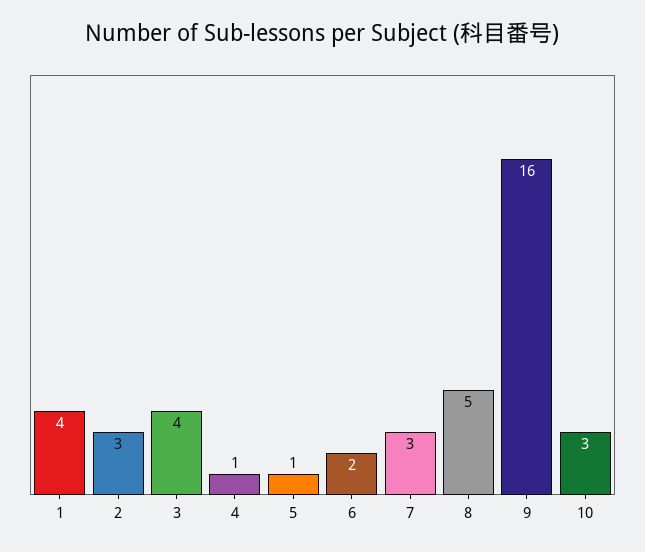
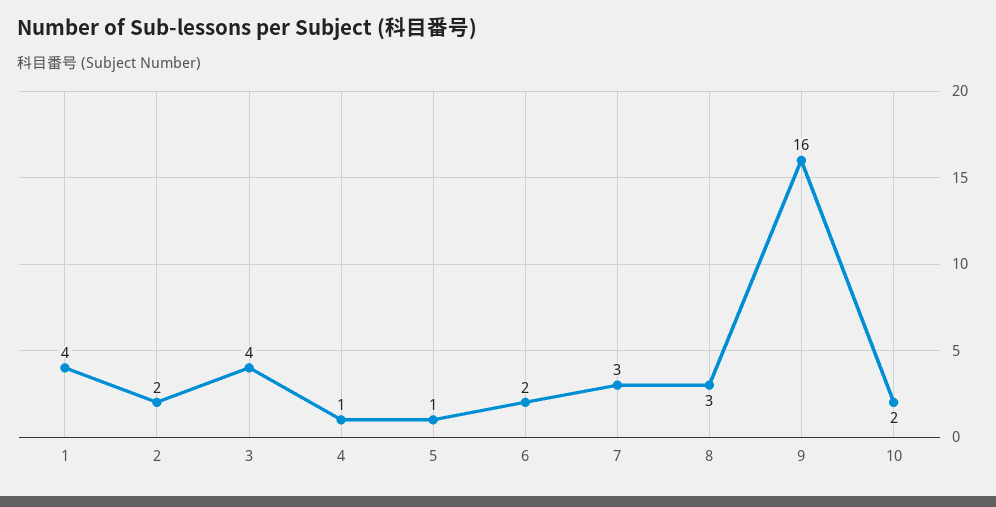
2: 3 -> 2
8: 5 -> 3
10: 3 -> 2

